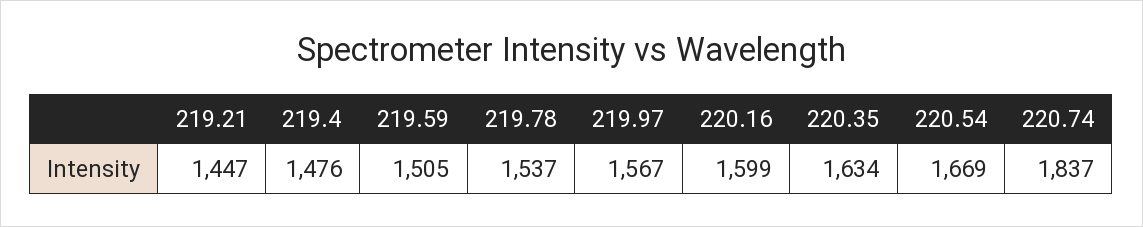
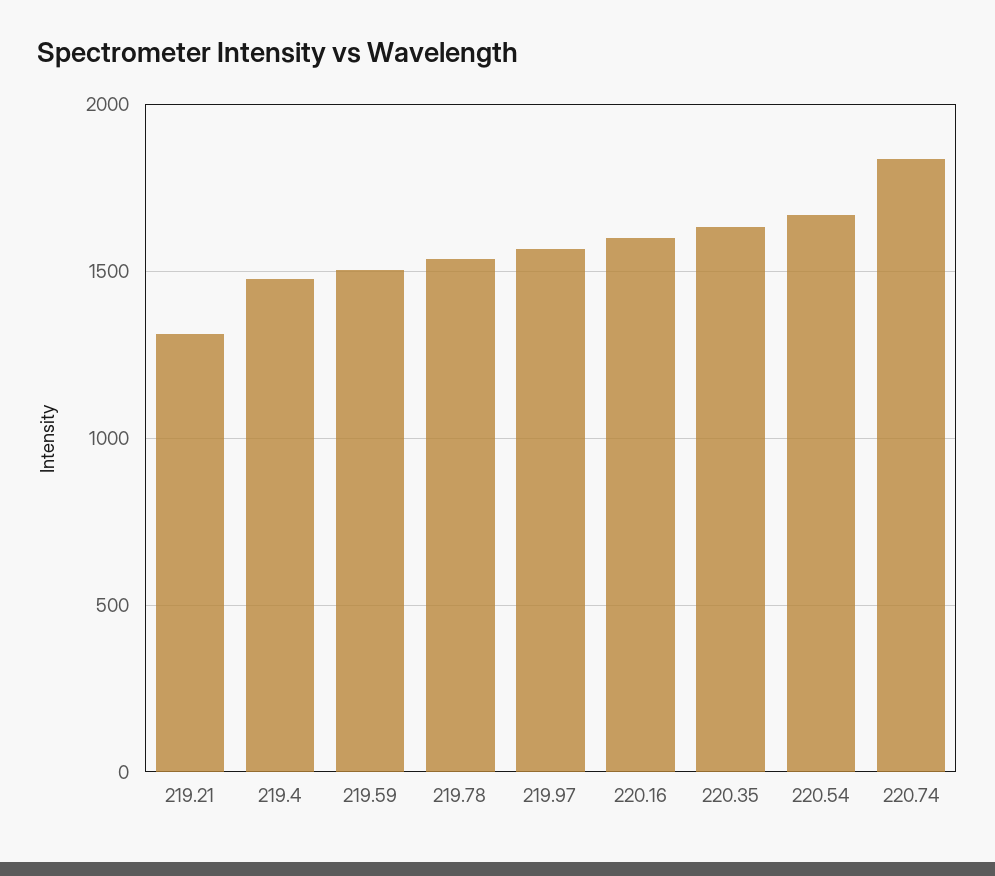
219.21: 1447 -> 1300

